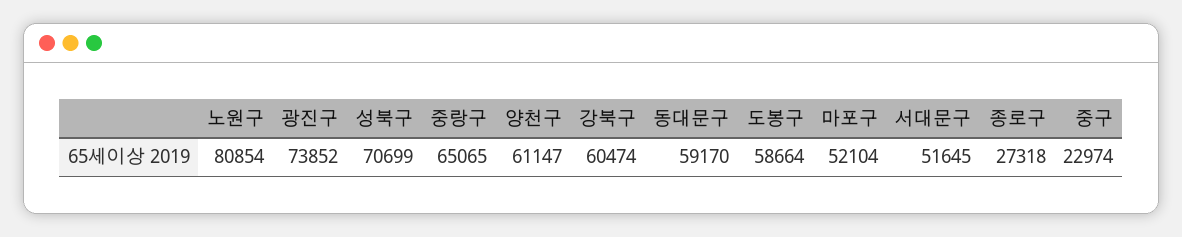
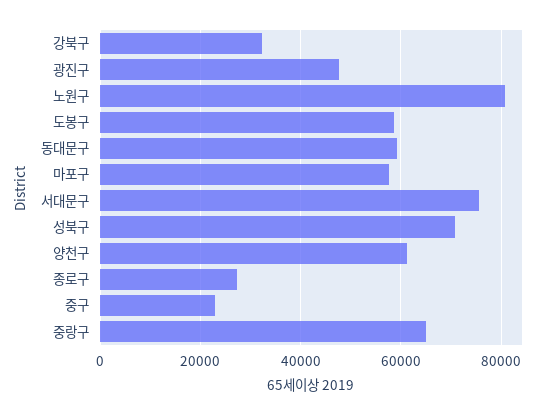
광진구: 73852 -> 48000
강북구: 60474 -> 32000
마포구: 52104 -> 58000
서대문구: 51645 -> 76000

